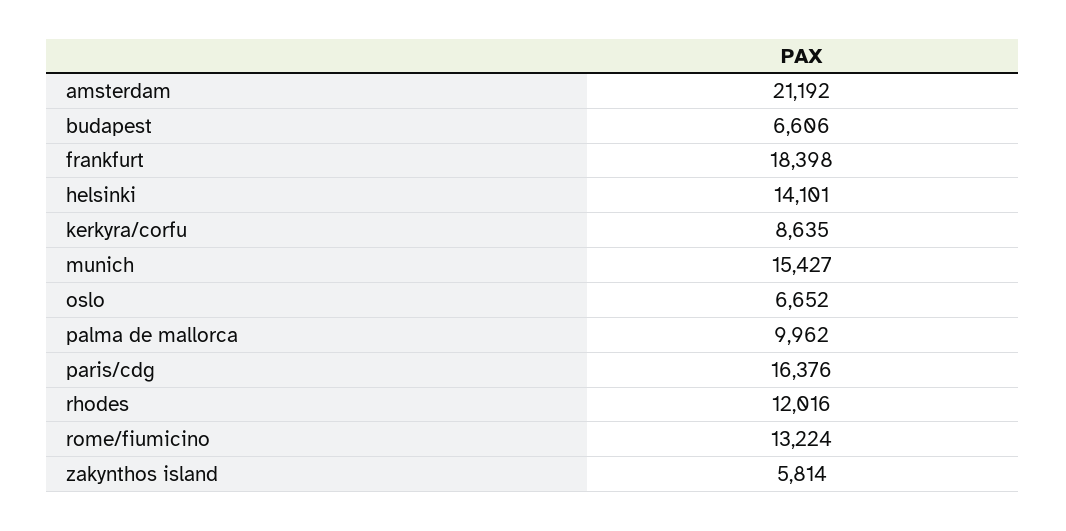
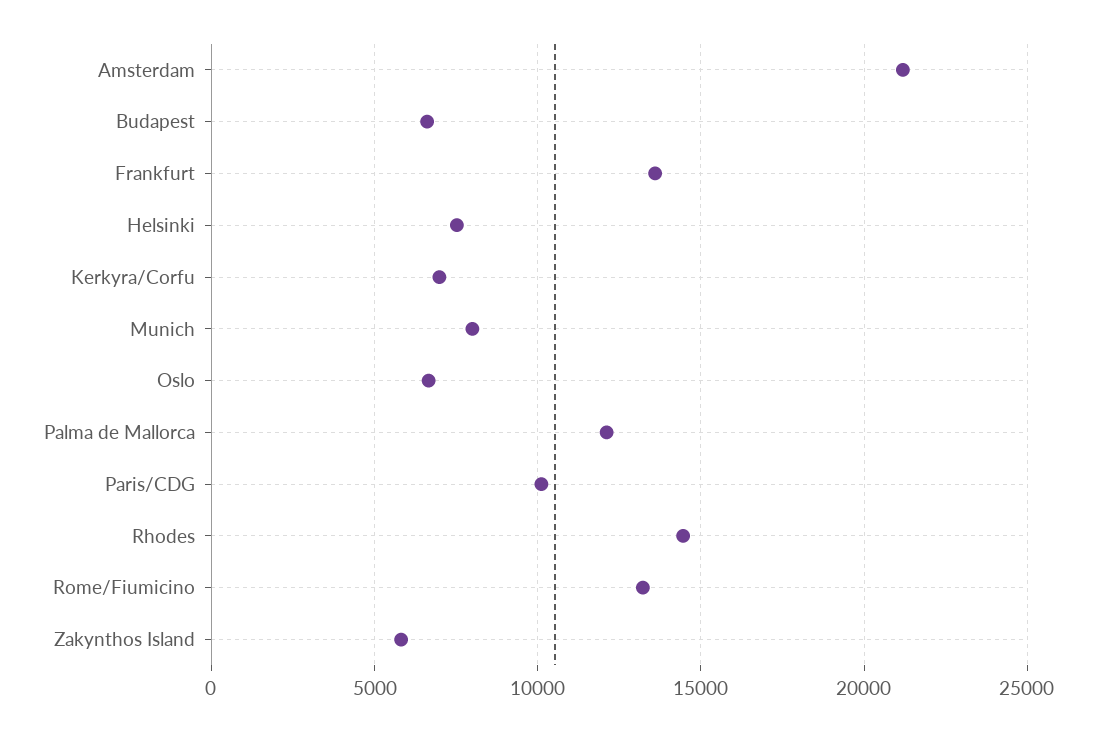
frankfurt: 18398 -> 13500
helsinki: 14101 -> 7500
kerkyra/corfu: 8635 -> 7000
munich: 15427 -> 8000
palma de mallorca: 9962 -> 12000
paris/cdg: 16376 -> 10000
rhodes: 12016 -> 14500

